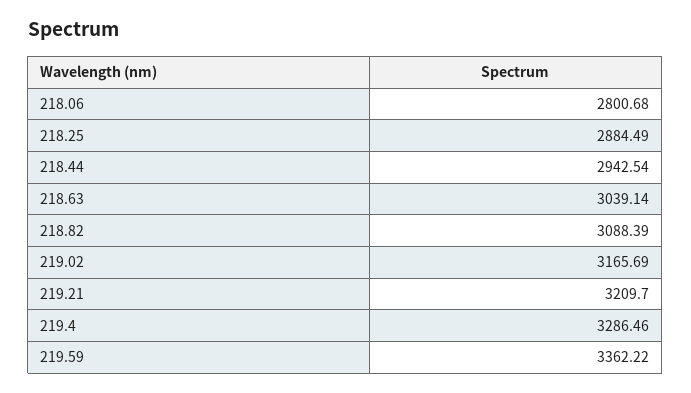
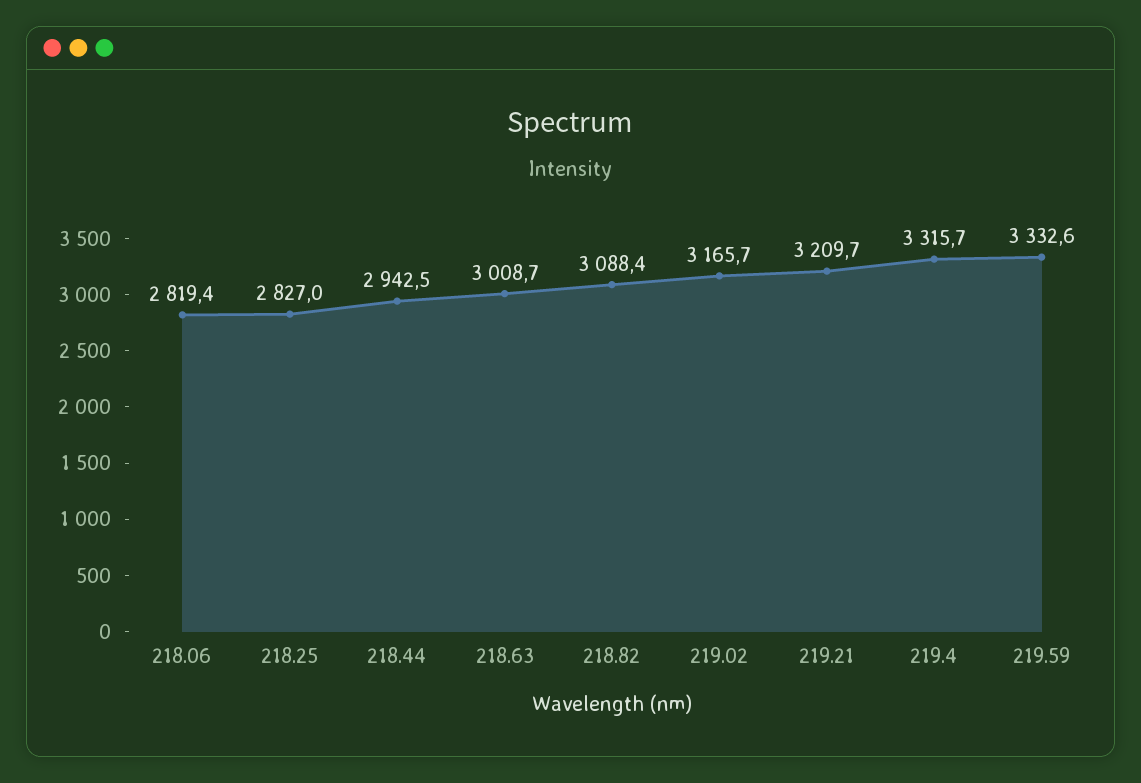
218.06: 2800.68 -> 2819.4
218.25: 2884.49 -> 2827
218.63: 3039.14 -> 3008.7
219.4: 3286.46 -> 3315.7
219.59: 3362.22 -> 3332.6

